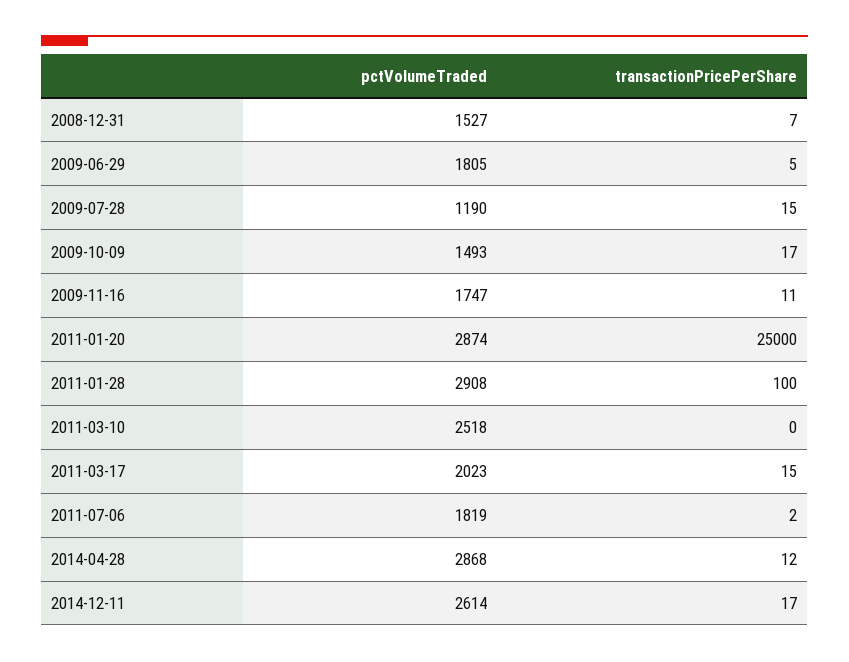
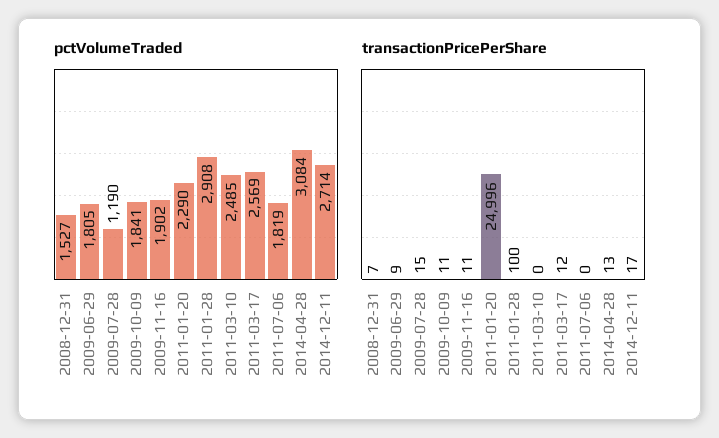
transactionPricePerShare, 2009-06-29: 5 -> 9
pctVolumeTraded, 2009-10-09: 1493 -> 1841
transactionPricePerShare, 2009-10-09: 17 -> 11
pctVolumeTraded, 2009-11-16: 1747 -> 1902
pctVolumeTraded, 2011-01-20: 2874 -> 2290
transactionPricePerShare, 2011-01-20: 25000 -> 24996
pctVolumeTraded, 2011-03-10: 2518 -> 2485
pctVolumeTraded, 2011-03-17: 2023 -> 2569
transactionPricePerShare, 2011-03-17: 15 -> 12
transactionPricePerShare, 2011-07-06: 2 -> 0
pctVolumeTraded, 2014-04-28: 2868 -> 3084
transactionPricePerShare, 2014-04-28: 12 -> 13
pctVolumeTraded, 2014-12-11: 2614 -> 2714

